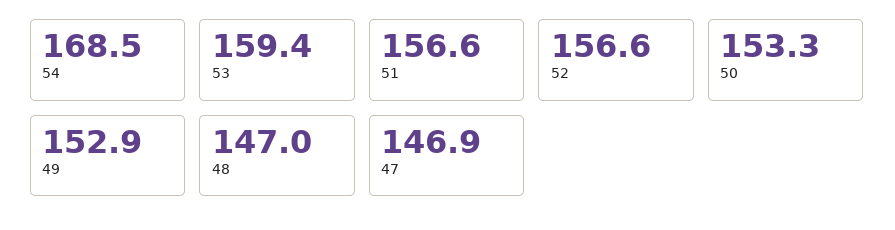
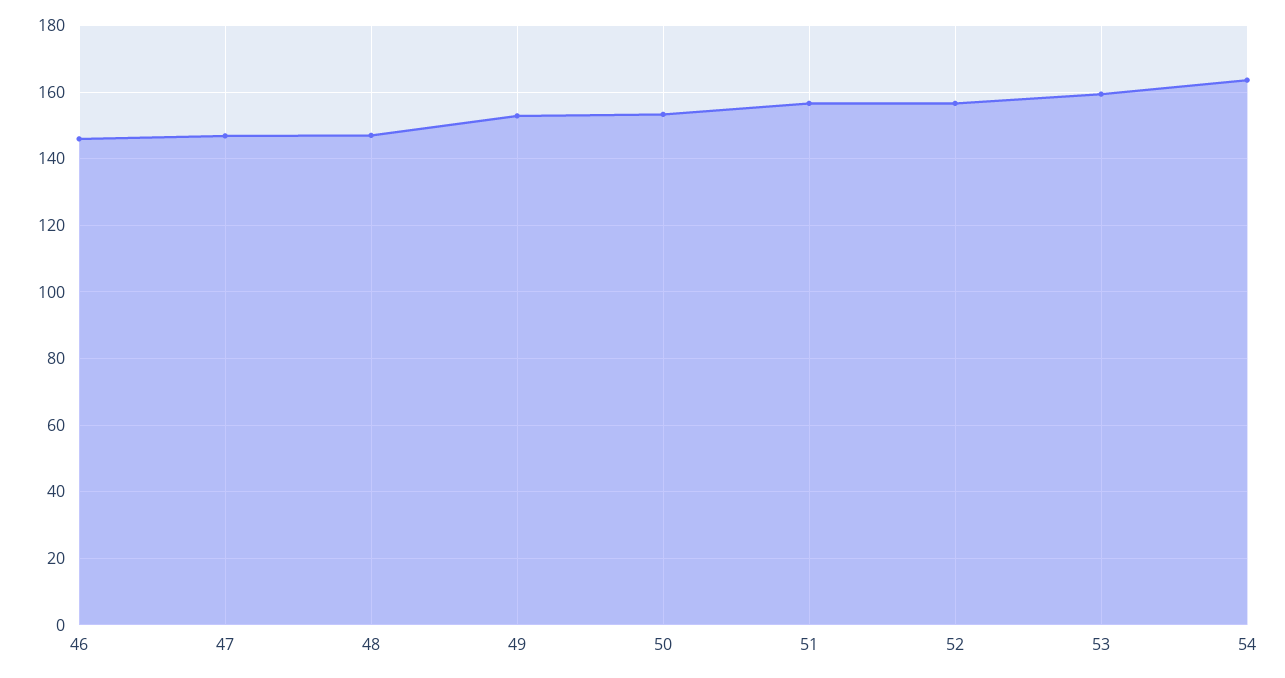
54: 168.5 -> 164
46: none -> 146

